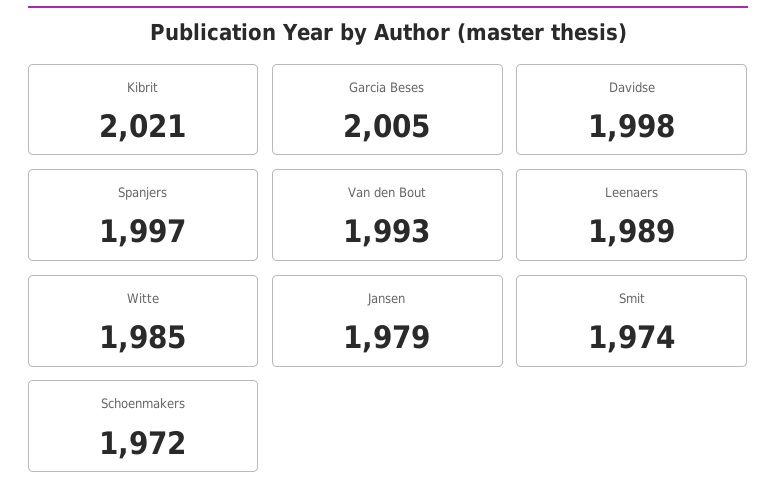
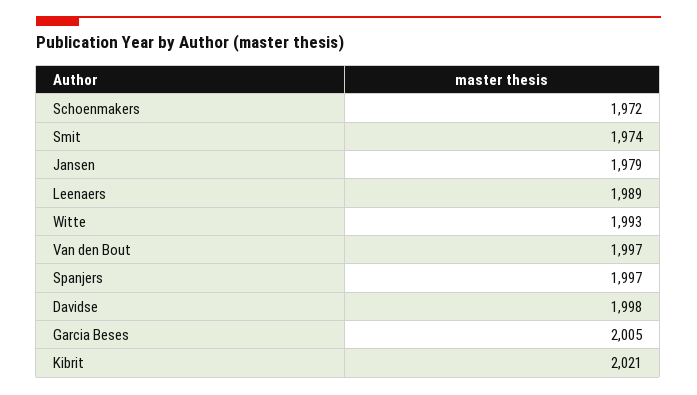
Van den Bout: 1993 -> 1997
Witte: 1985 -> 1993

